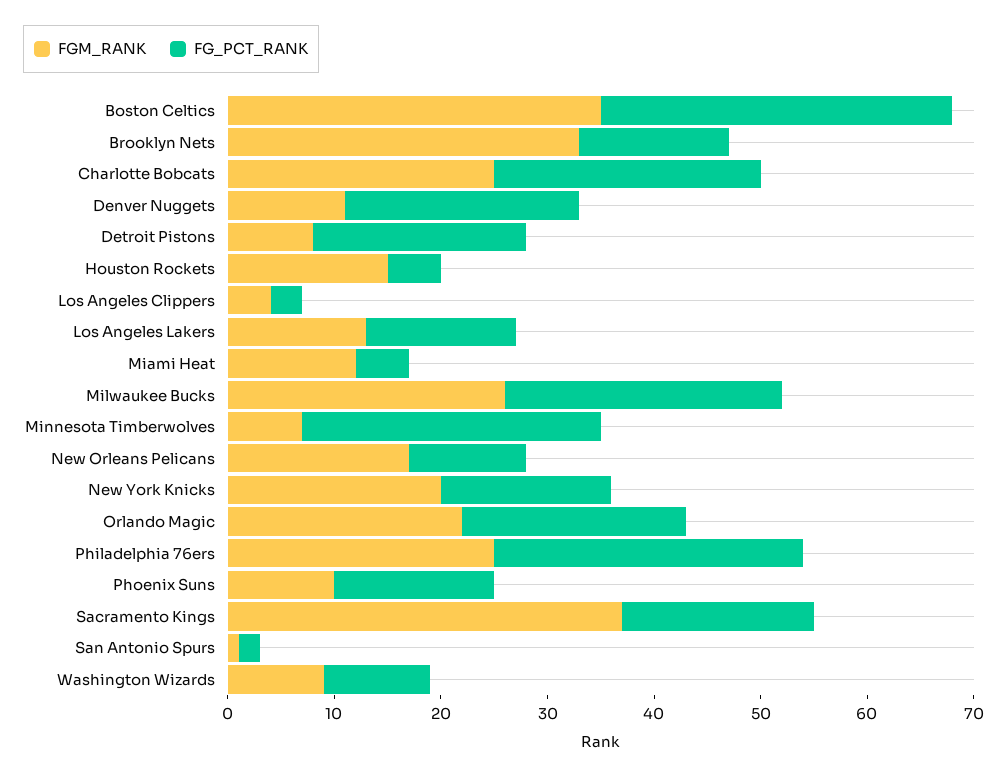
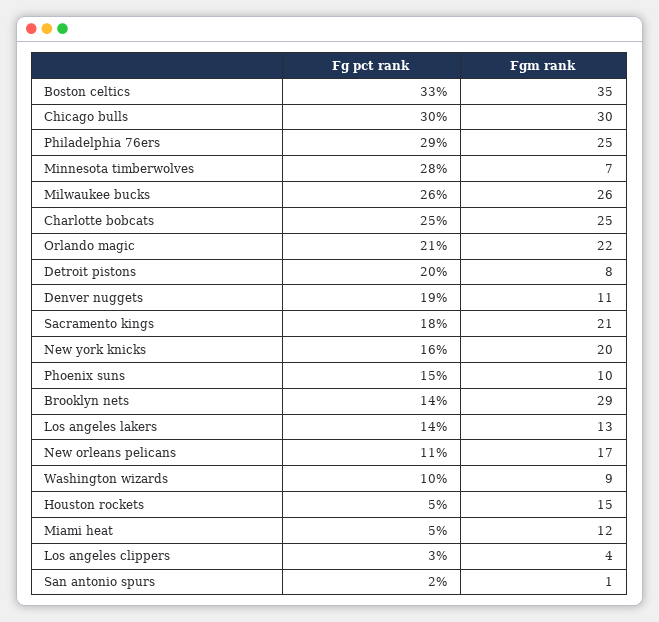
FGM_RANK, Brooklyn Nets: 33 -> 29
FG_PCT_RANK, Denver Nuggets: 22 -> 19
FGM_RANK, Sacramento Kings: 37 -> 21
FG_PCT_RANK, Chicago bulls: none -> 30
FGM_RANK, Chicago bulls: none -> 30

